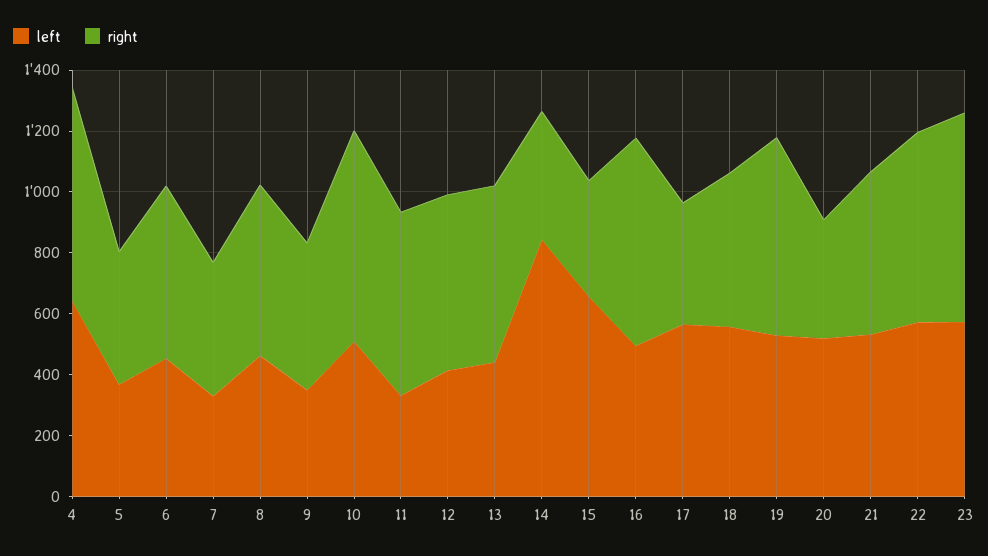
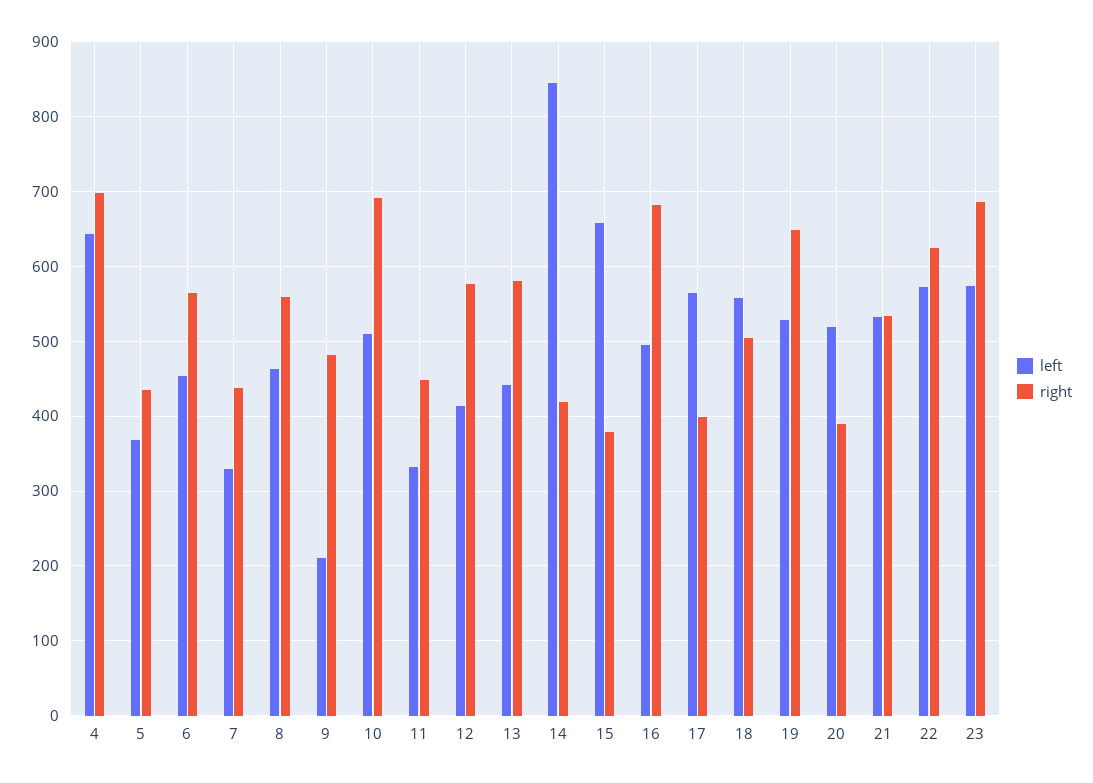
left, 9: 350 -> 210
right, 11: 600 -> 450

